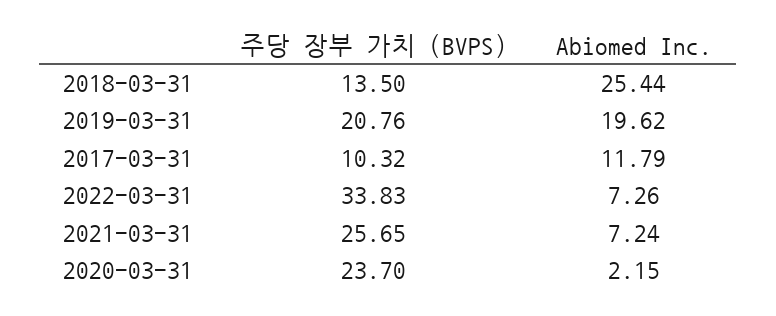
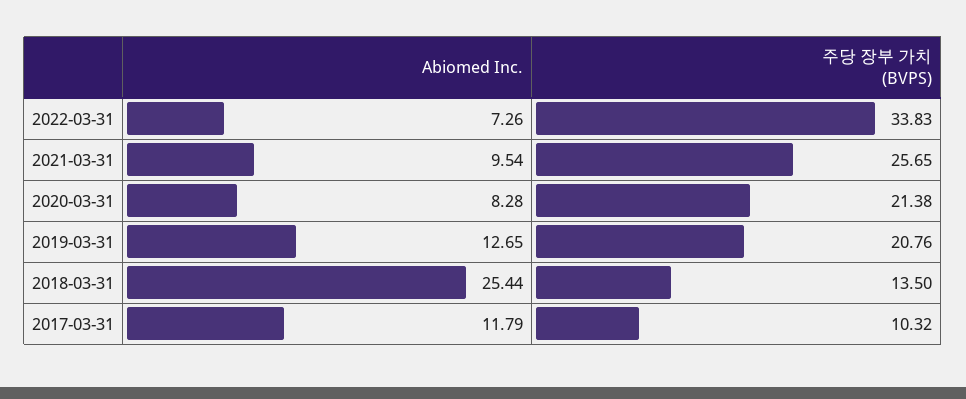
Abiomed Inc., 2019-03-31: 19.62 -> 12.65
Abiomed Inc., 2021-03-31: 7.24 -> 9.54
주당 장부 가치 (BVPS), 2020-03-31: 23.7 -> 21.38
Abiomed Inc., 2020-03-31: 2.15 -> 8.28

